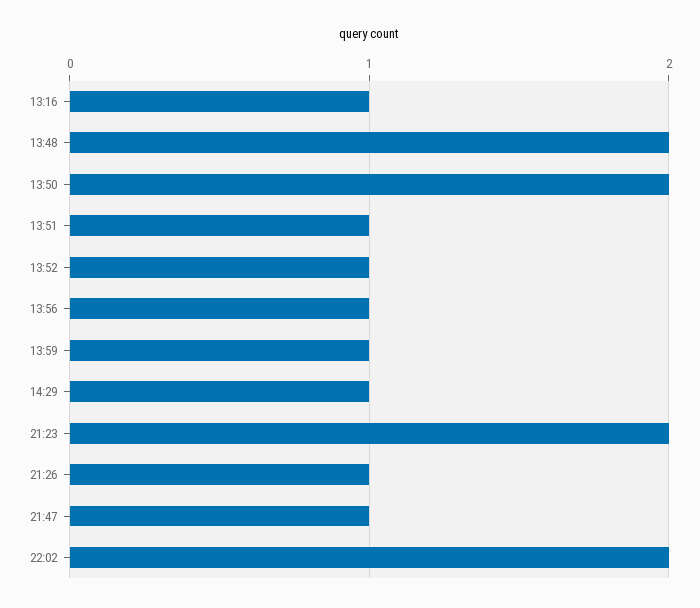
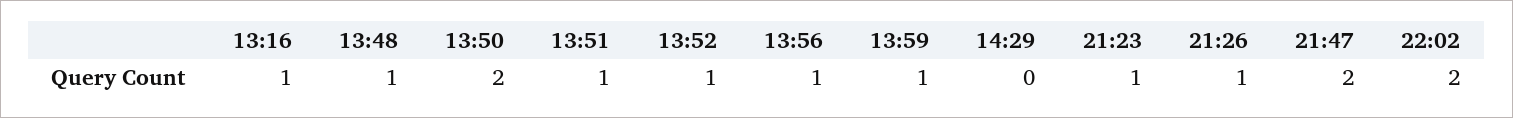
13:48: 2 -> 1
14:29: 1 -> 0
21:23: 2 -> 1
21:47: 1 -> 2

